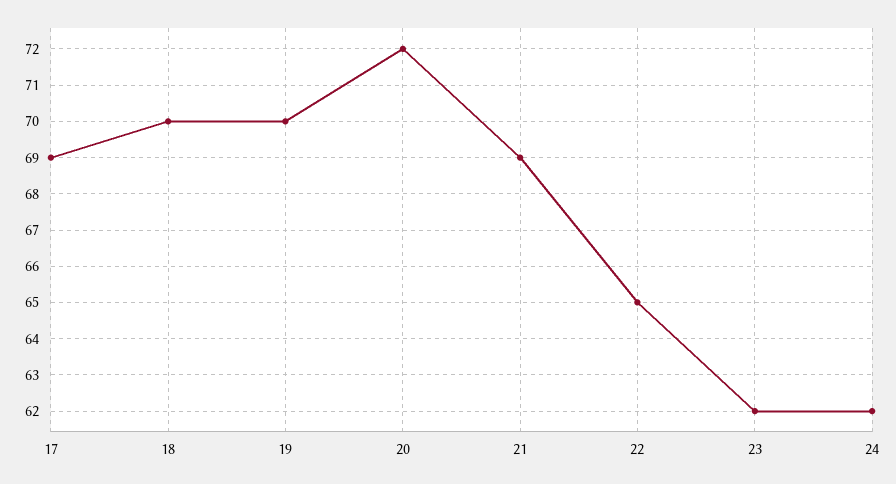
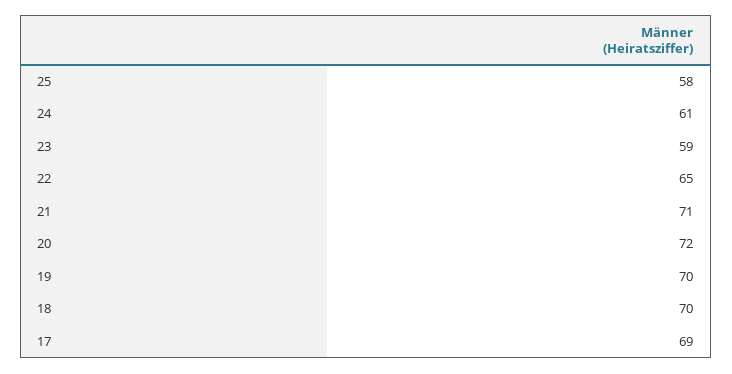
21: 69 -> 71
23: 62 -> 59
24: 62 -> 61
25: none -> 58

